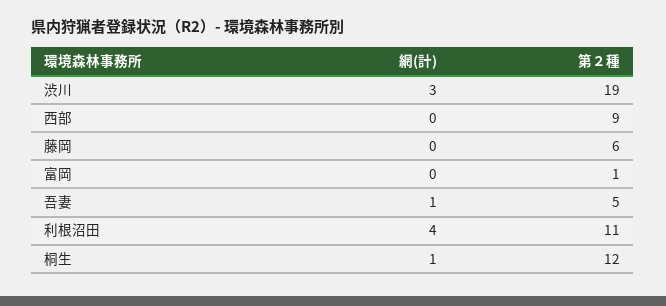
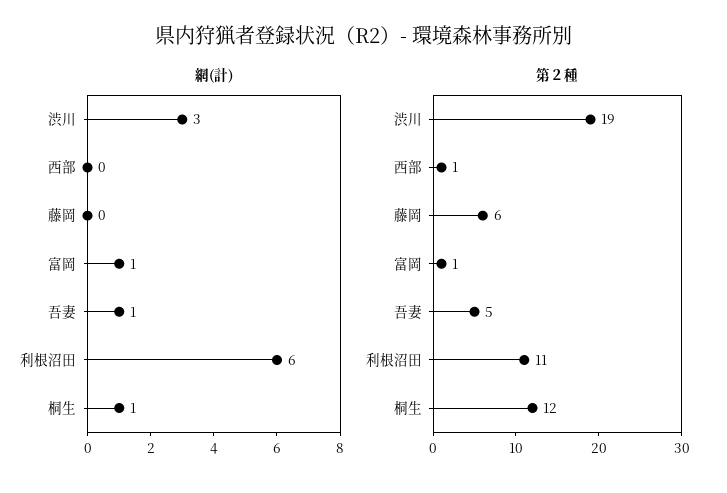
第２種, 西部: 9 -> 1
網(計), 富岡: 0 -> 1
網(計), 利根沼田: 4 -> 6

